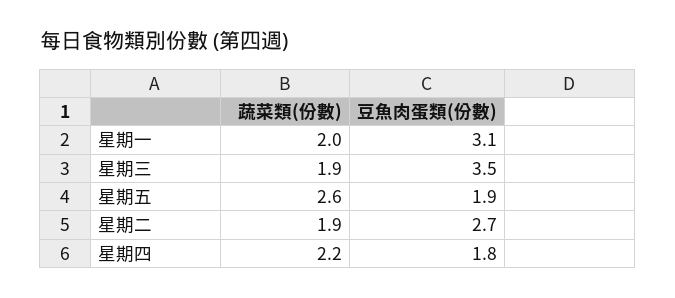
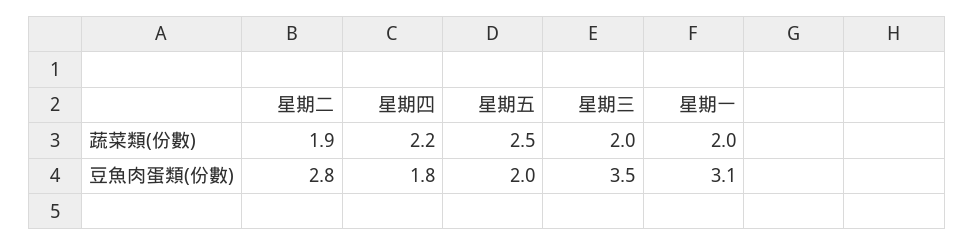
蔬菜類(份數), 星期三: 1.9 -> 2
蔬菜類(份數), 星期五: 2.6 -> 2.5
豆魚肉蛋類(份數), 星期五: 1.9 -> 2
豆魚肉蛋類(份數), 星期二: 2.7 -> 2.8

